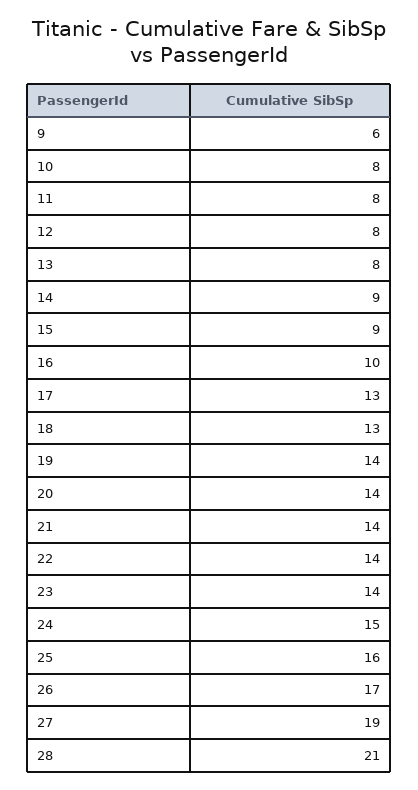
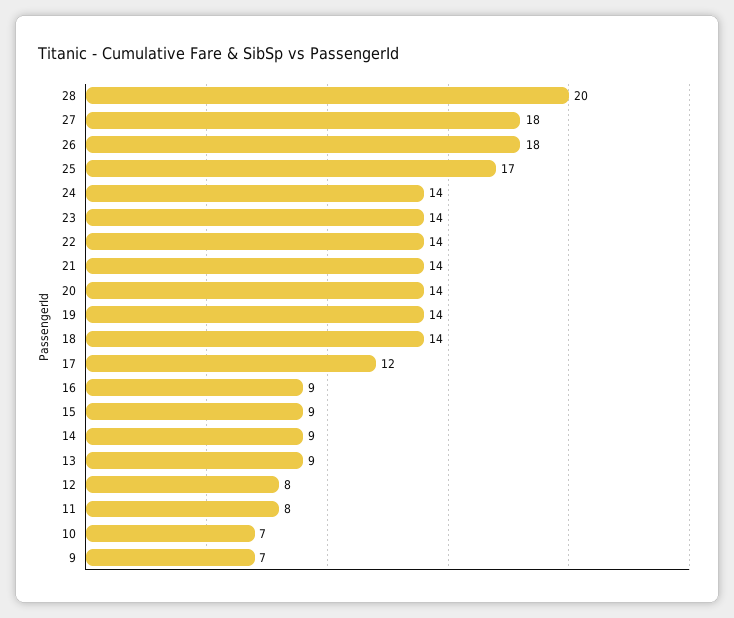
9: 6 -> 7
10: 8 -> 7
13: 8 -> 9
16: 10 -> 9
17: 13 -> 12
18: 13 -> 14
24: 15 -> 14
25: 16 -> 17
26: 17 -> 18
27: 19 -> 18
28: 21 -> 20

